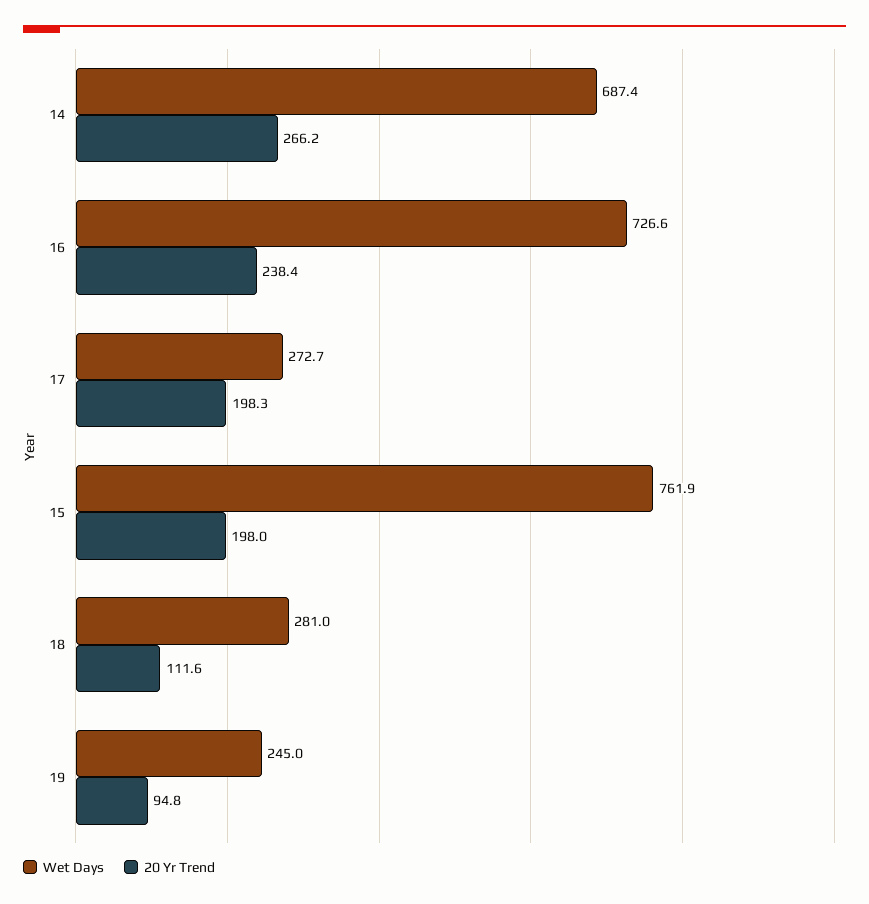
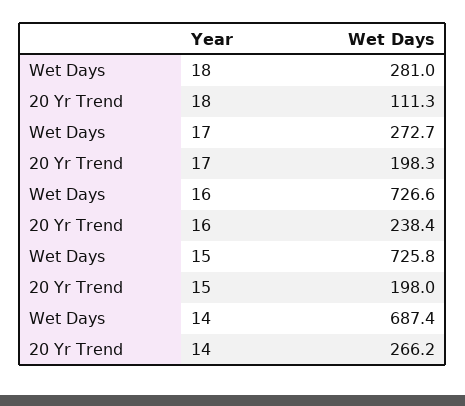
Wet Days, 15: 761.9 -> 725.8
20 Yr Trend, 18: 111.6 -> 111.3
Wet Days, 19: 245 -> none
20 Yr Trend, 19: 94.8 -> none

